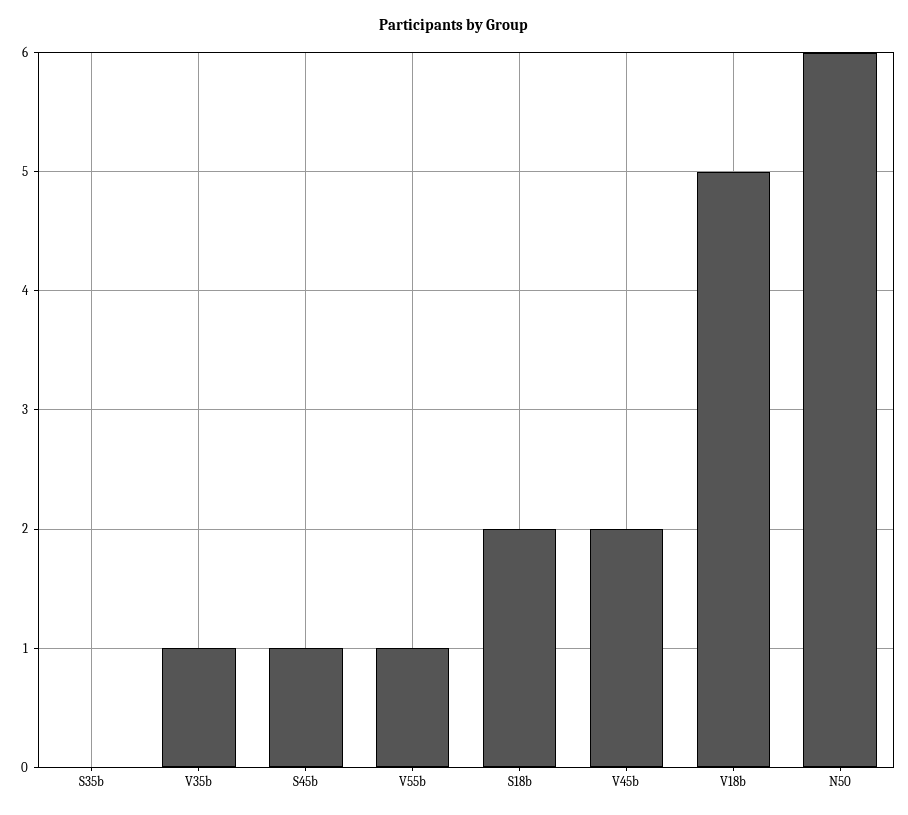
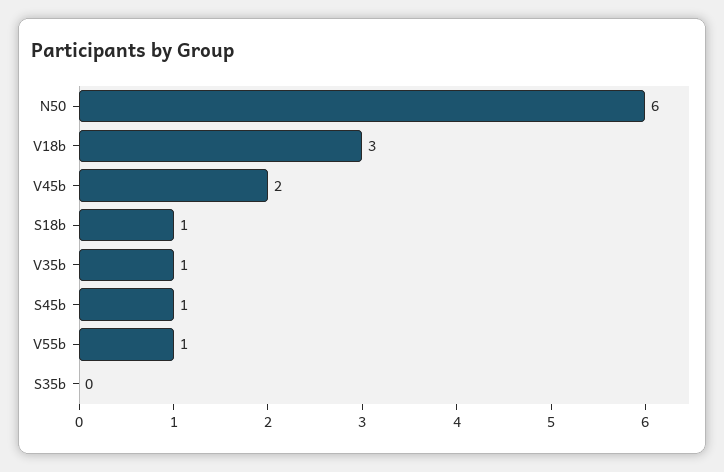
S18b: 2 -> 1
V18b: 5 -> 3

